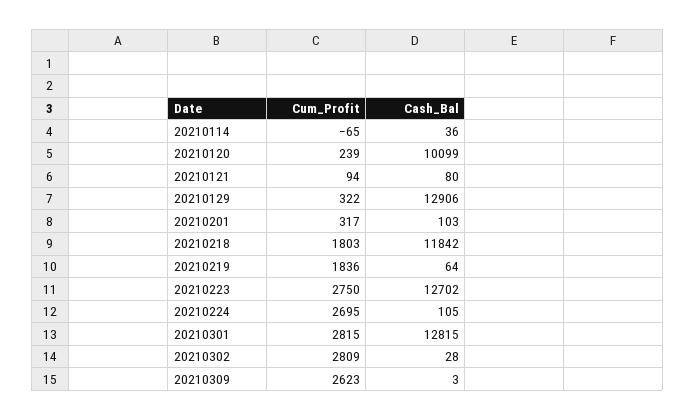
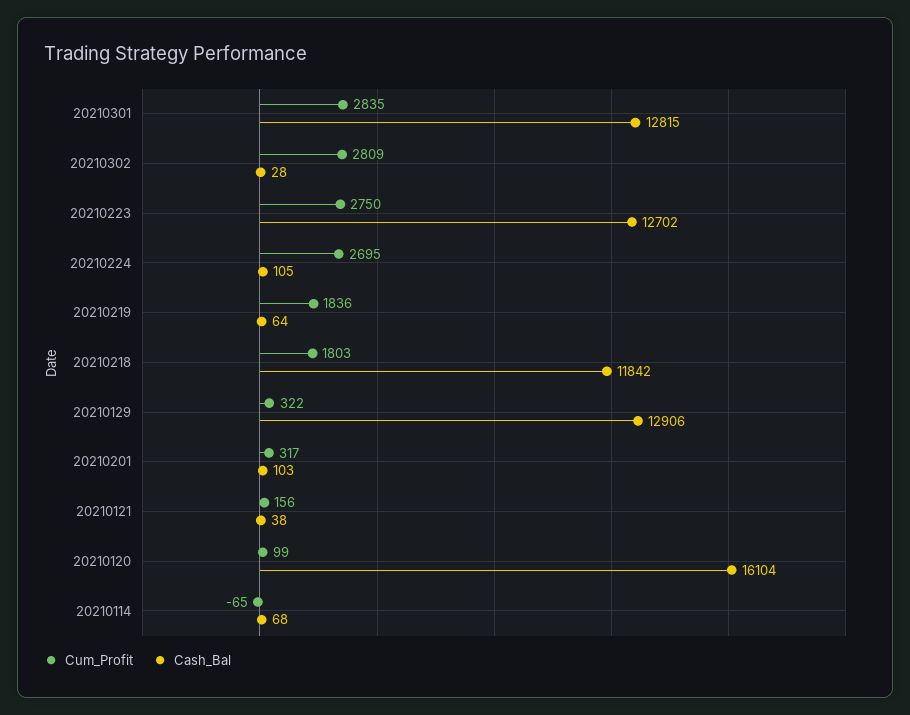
Cash_Bal, 20210114: 36 -> 68
Cum_Profit, 20210120: 239 -> 99
Cash_Bal, 20210120: 10099 -> 16104
Cum_Profit, 20210121: 94 -> 156
Cash_Bal, 20210121: 80 -> 38
Cum_Profit, 20210301: 2815 -> 2835
Cum_Profit, 20210309: 2623 -> none
Cash_Bal, 20210309: 3 -> none

